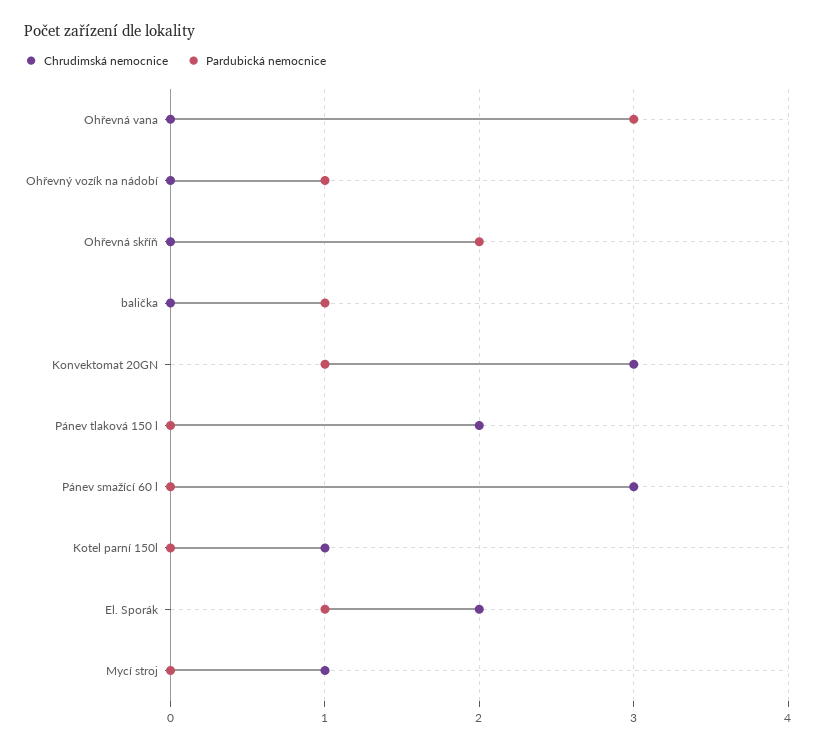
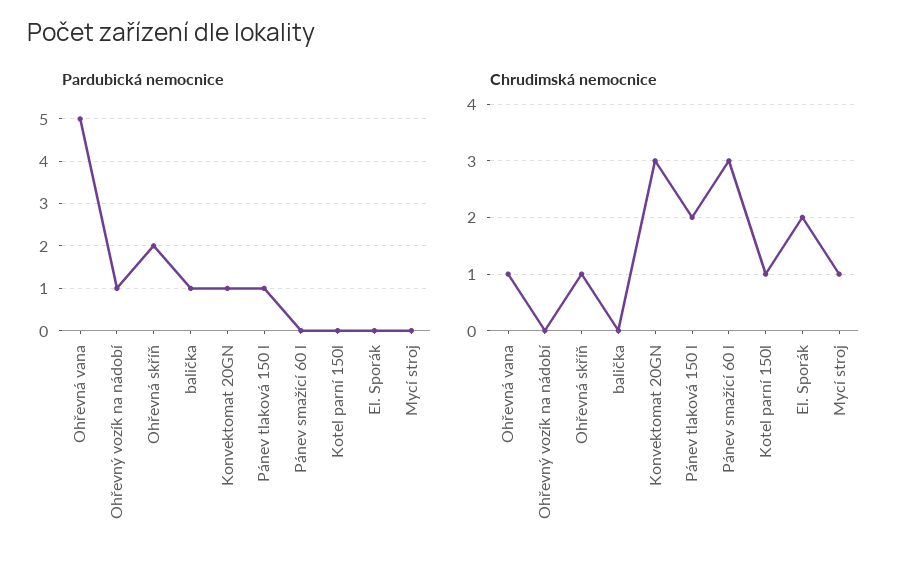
Chrudimská nemocnice, Ohřevná vana: 0 -> 1
Pardubická nemocnice, Ohřevná vana: 3 -> 5
Chrudimská nemocnice, Ohřevná skříň: 0 -> 1
Pardubická nemocnice, Pánev tlaková 150 l: 0 -> 1
Pardubická nemocnice, El. Sporák: 1 -> 0

